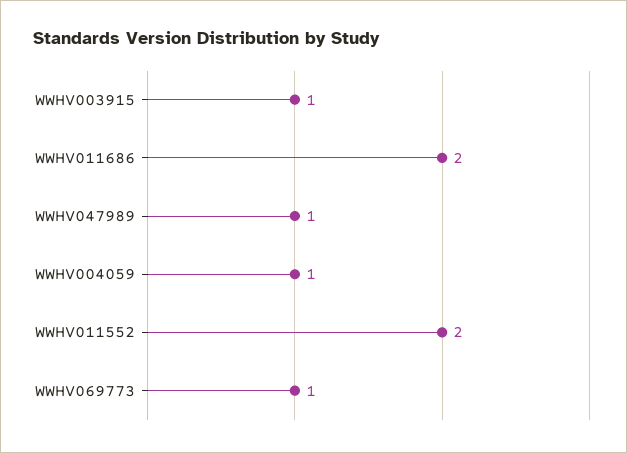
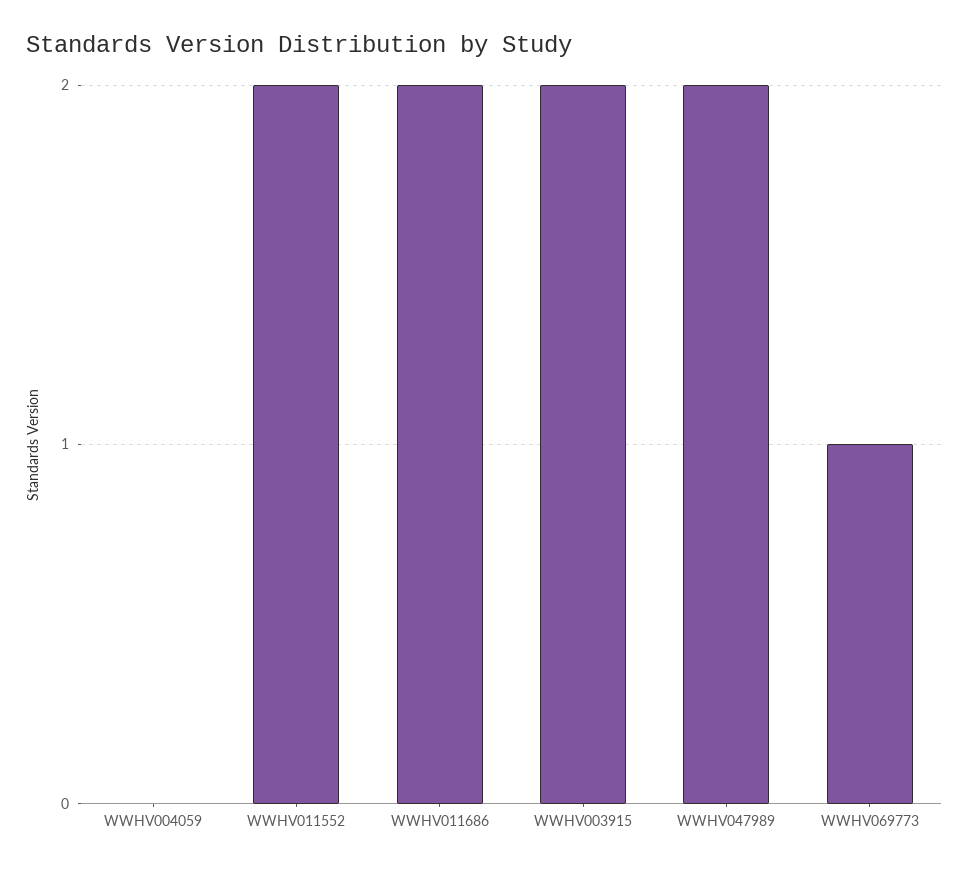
WWHV003915: 1 -> 2
WWHV047989: 1 -> 2
WWHV004059: 1 -> 0

